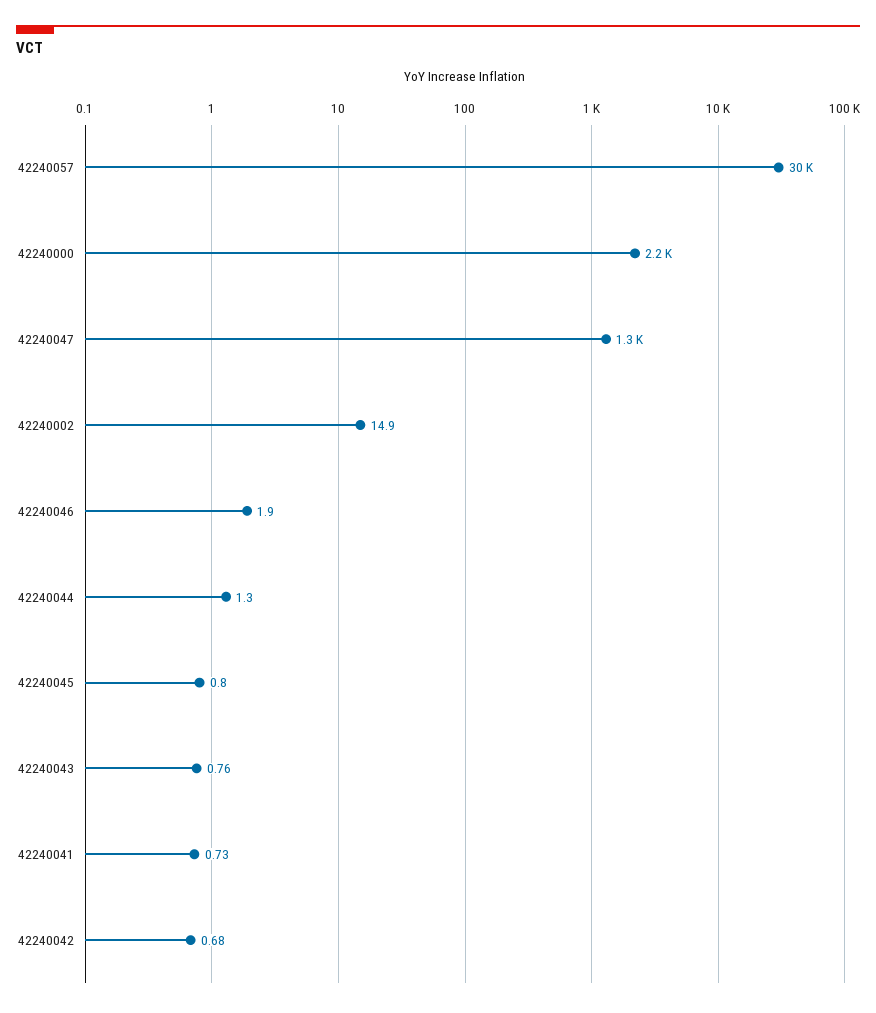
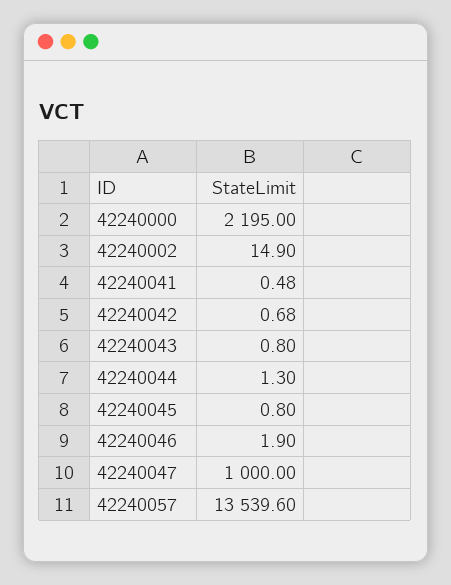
42240057: 30000 -> 13539.6
42240047: 1300 -> 1000
42240043: 0.76 -> 0.8
42240041: 0.73 -> 0.48

